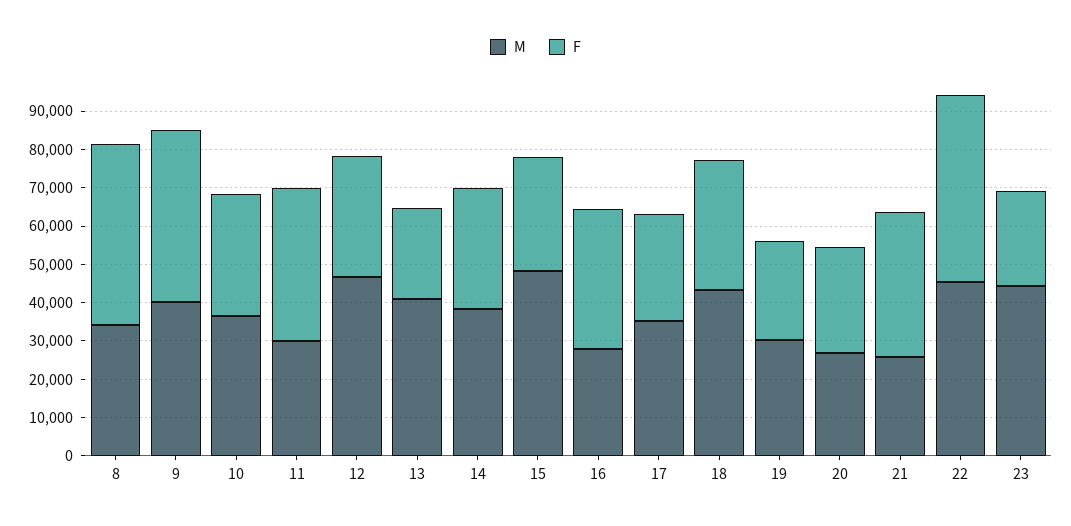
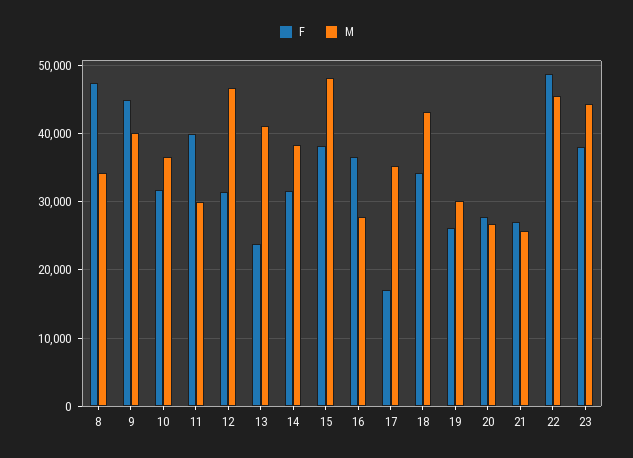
F, 15: 30000 -> 38000
F, 17: 27500 -> 17000
F, 21: 37500 -> 27000
F, 23: 25000 -> 38000

